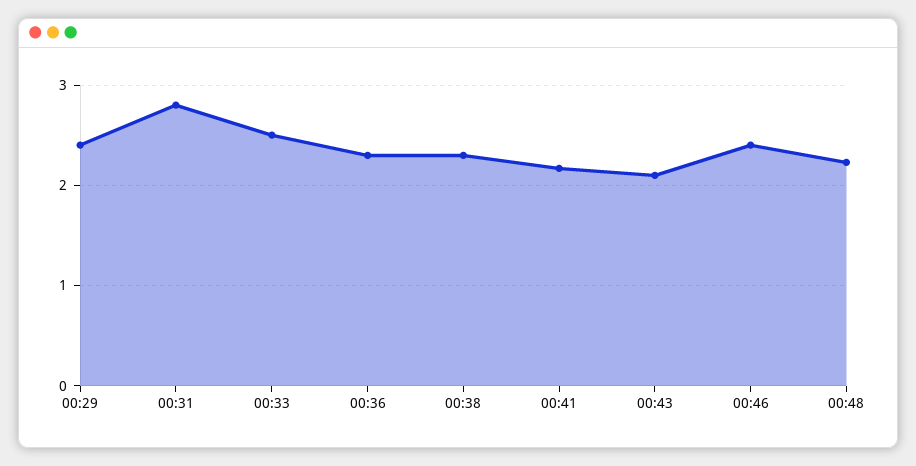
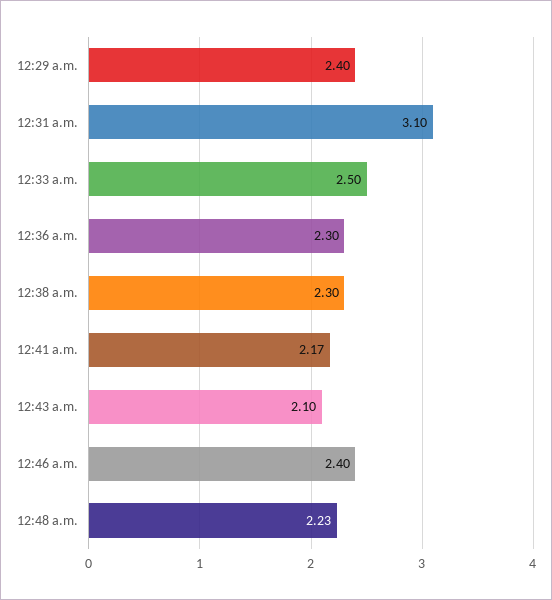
00:31: 2.8 -> 3.1

